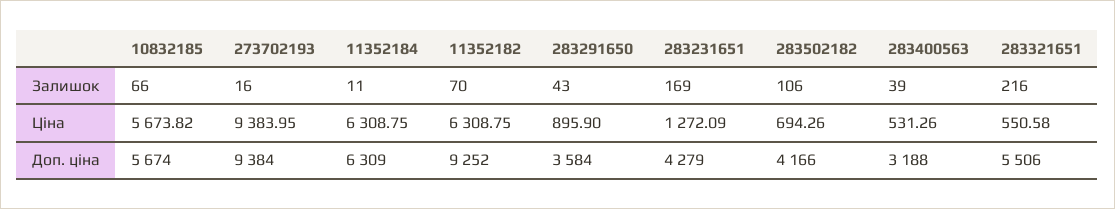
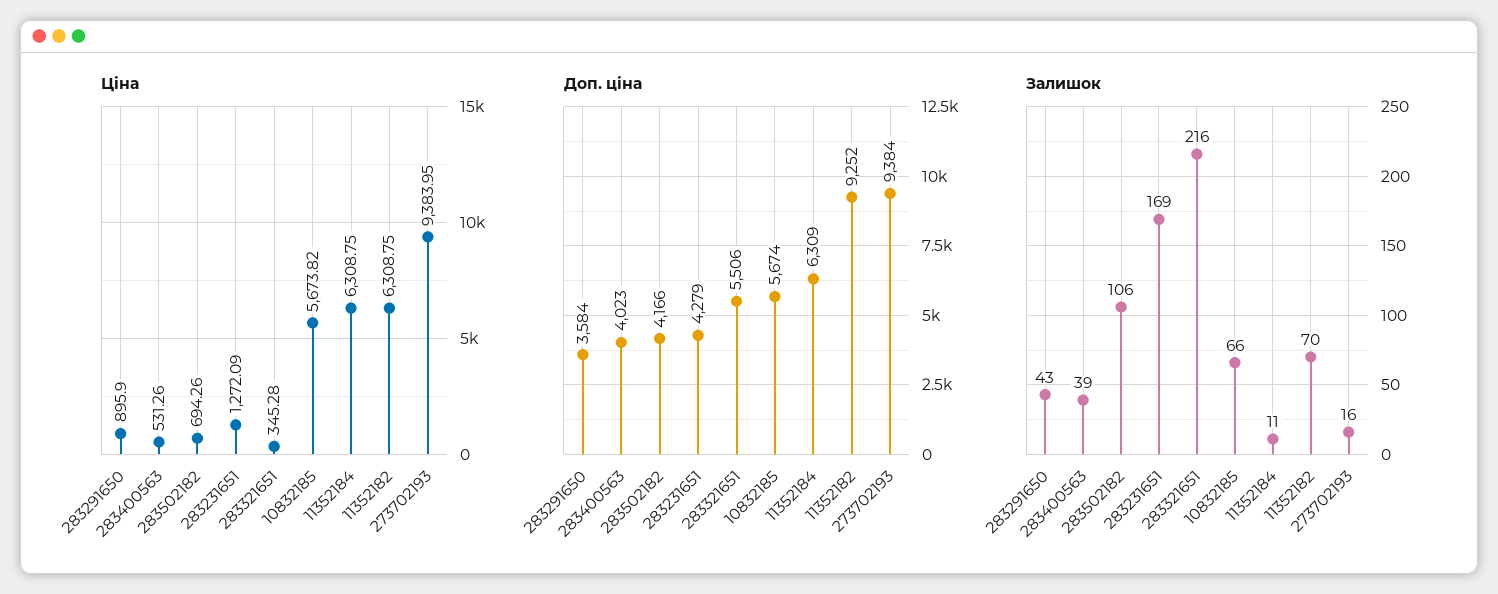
Ціна, 283321651: 550.58 -> 345.28
Доп. ціна, 283400563: 3188 -> 4023

